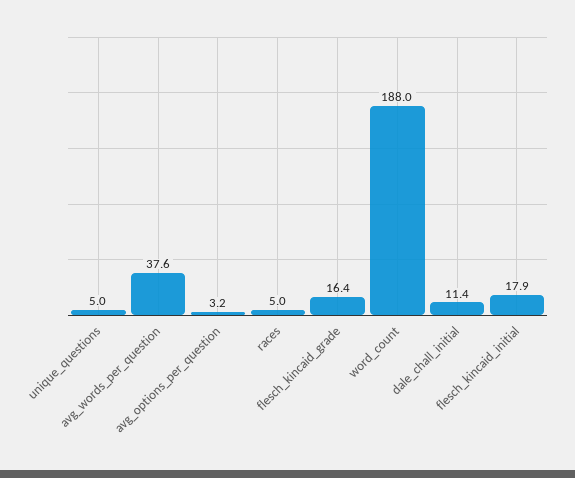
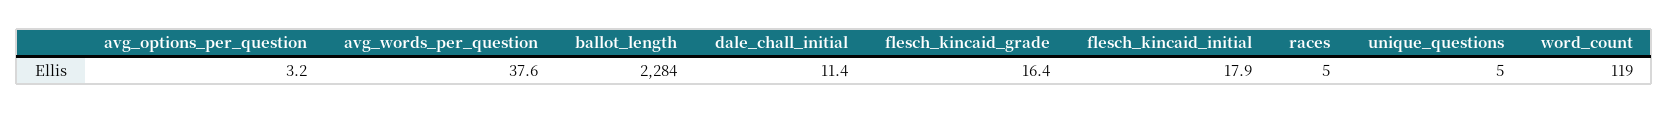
word_count: 188 -> 119
ballot_length: none -> 2284

